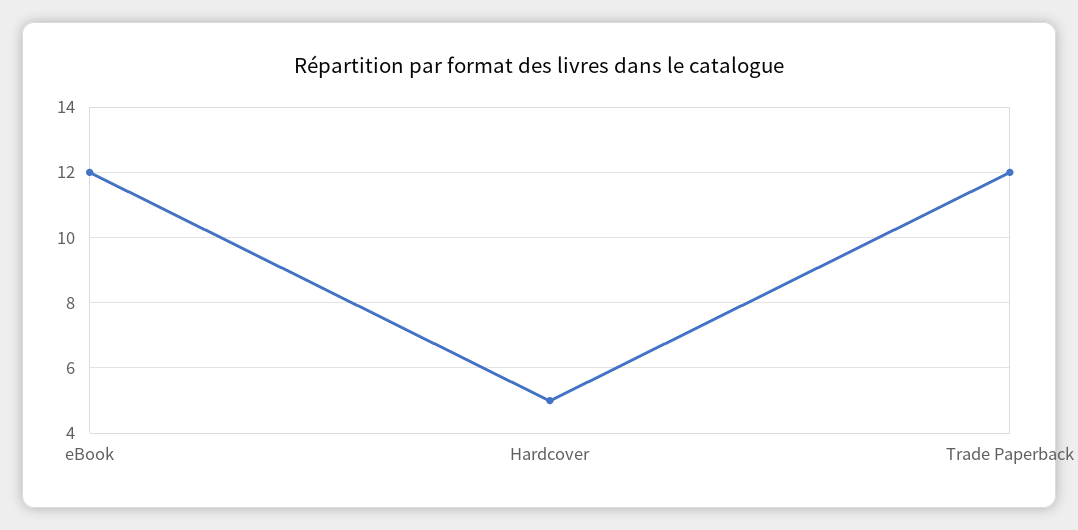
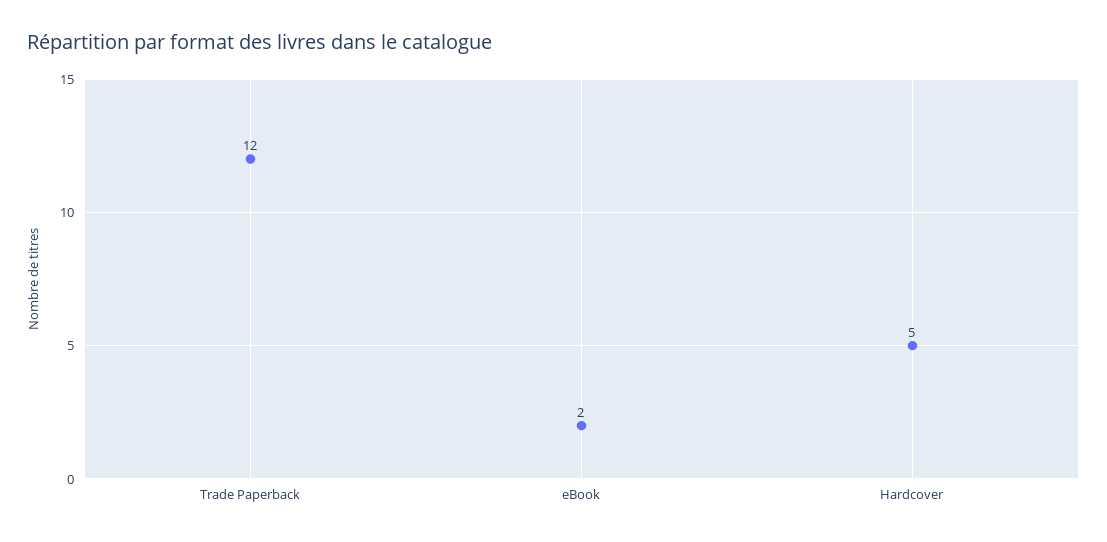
eBook: 12 -> 2

